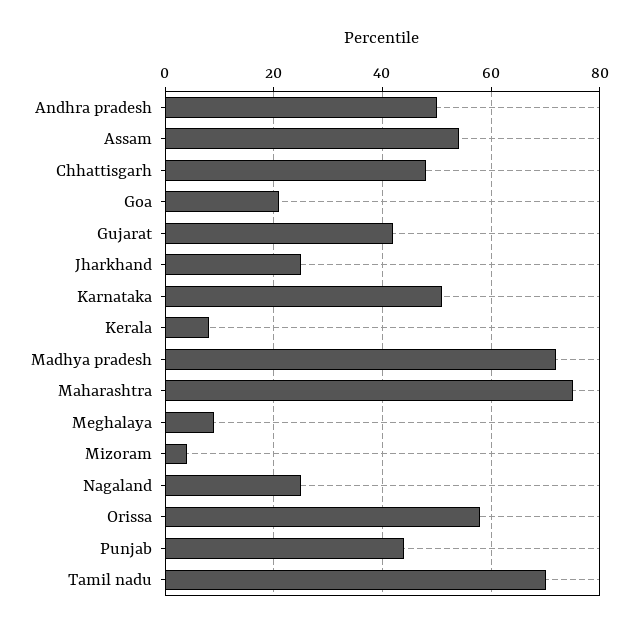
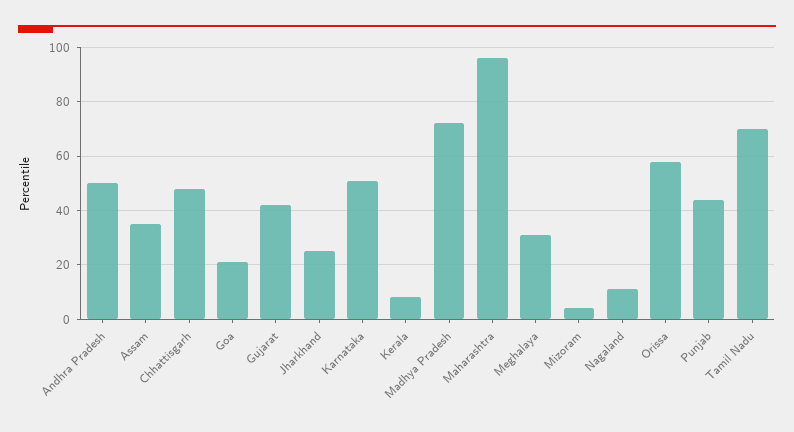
Assam: 55 -> 35
Maharashtra: 75 -> 95
Meghalaya: 10 -> 30
Nagaland: 25 -> 10

